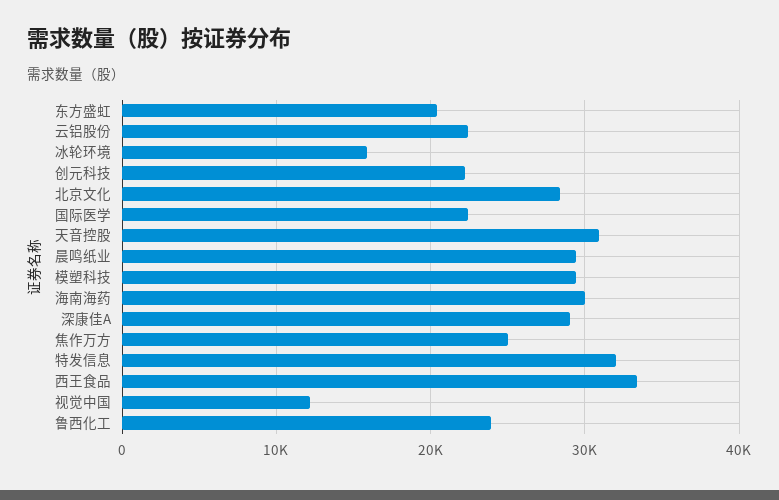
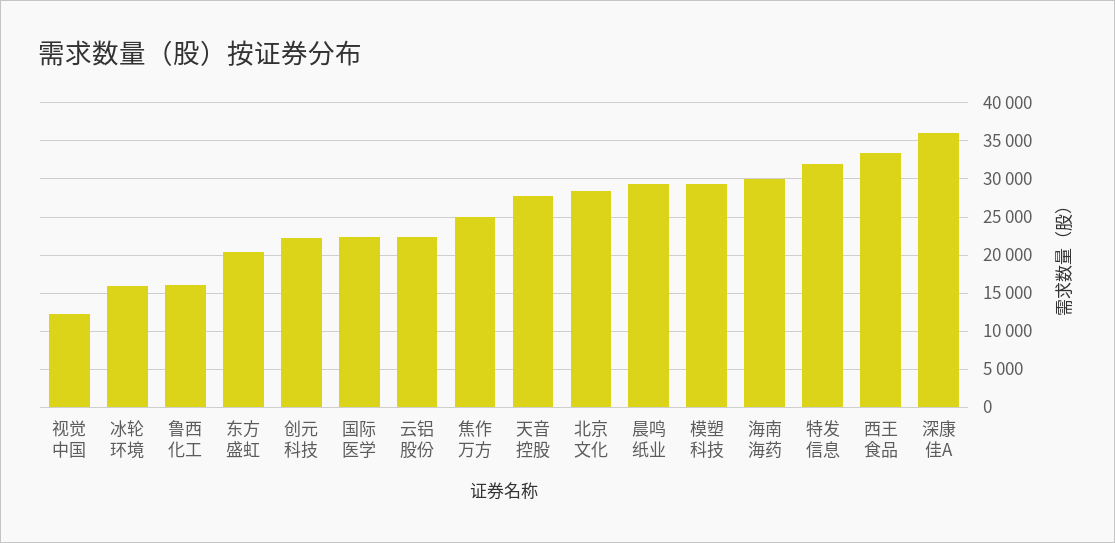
天音控股: 31000 -> 28000
深康佳A: 29000 -> 36000
鲁西化工: 24000 -> 16000

